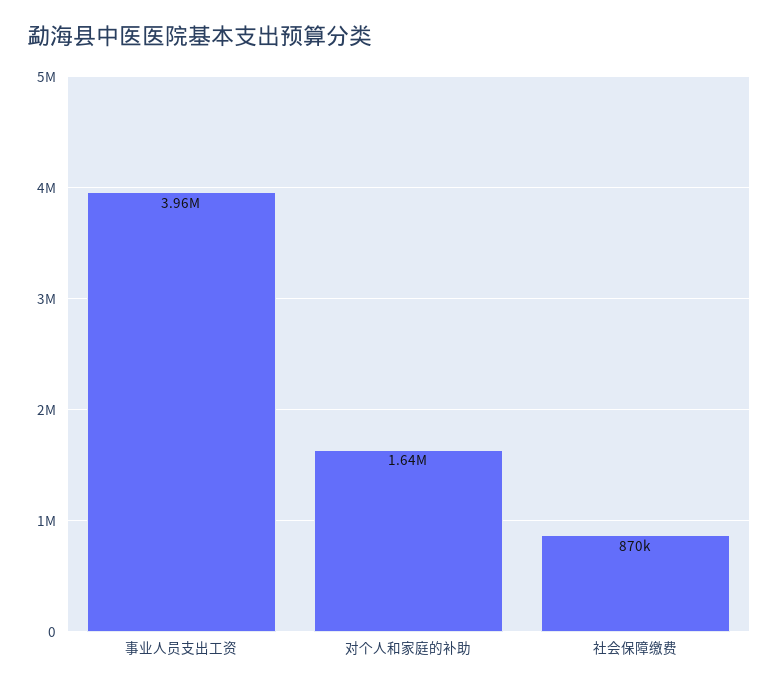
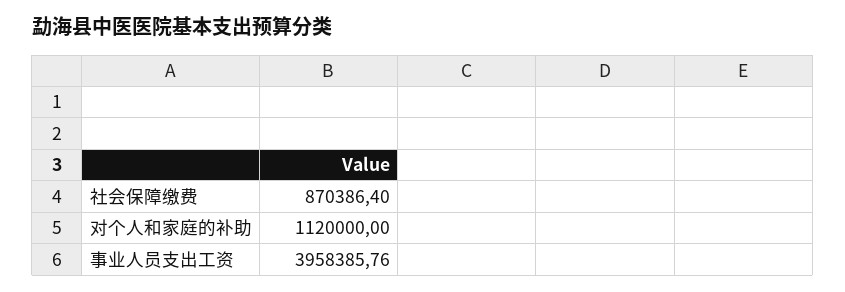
对个人和家庭的补助: 1640000 -> 1120000

